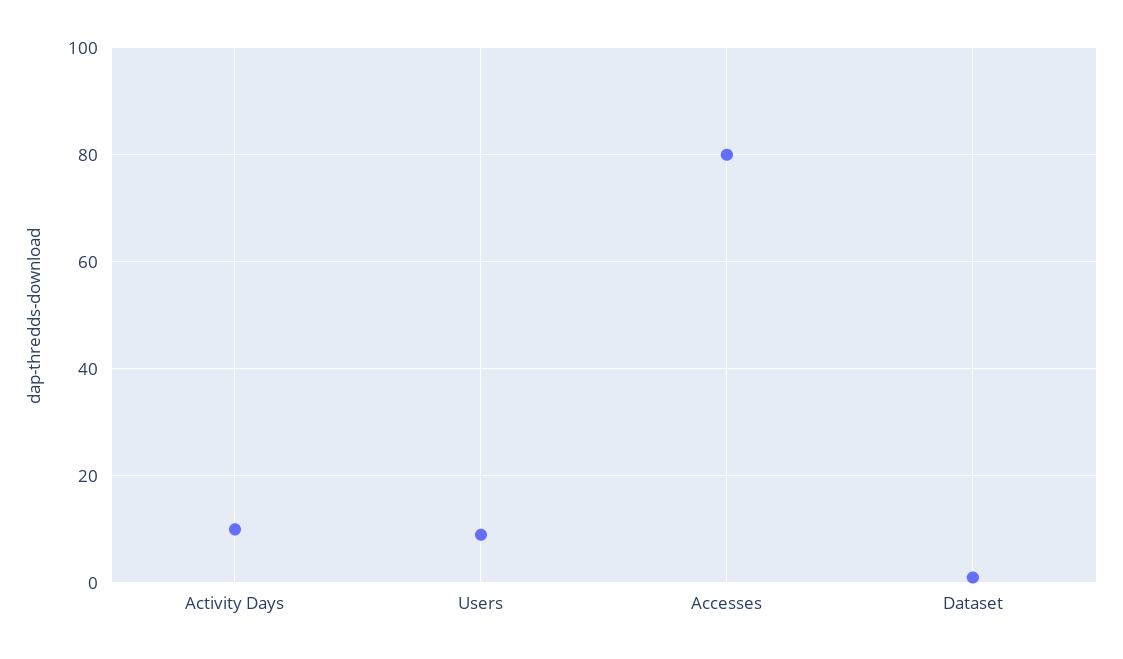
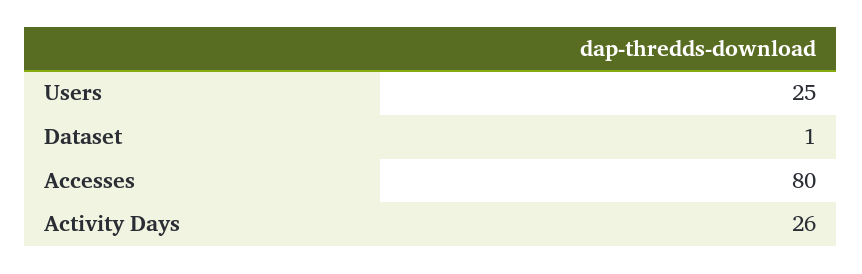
Activity Days: 10 -> 26
Users: 10 -> 25

